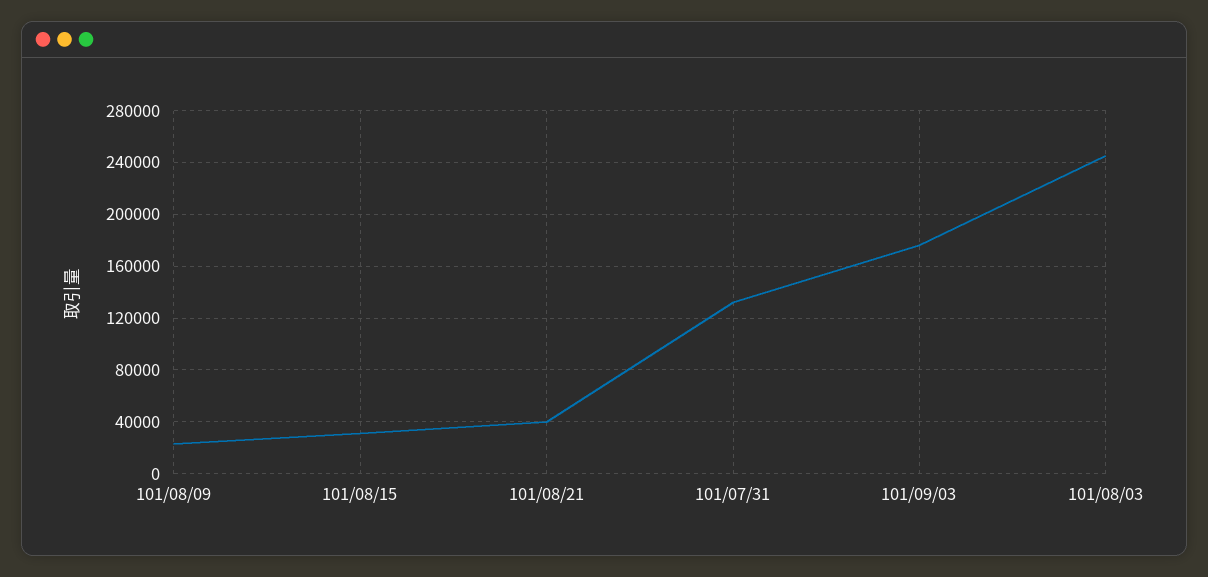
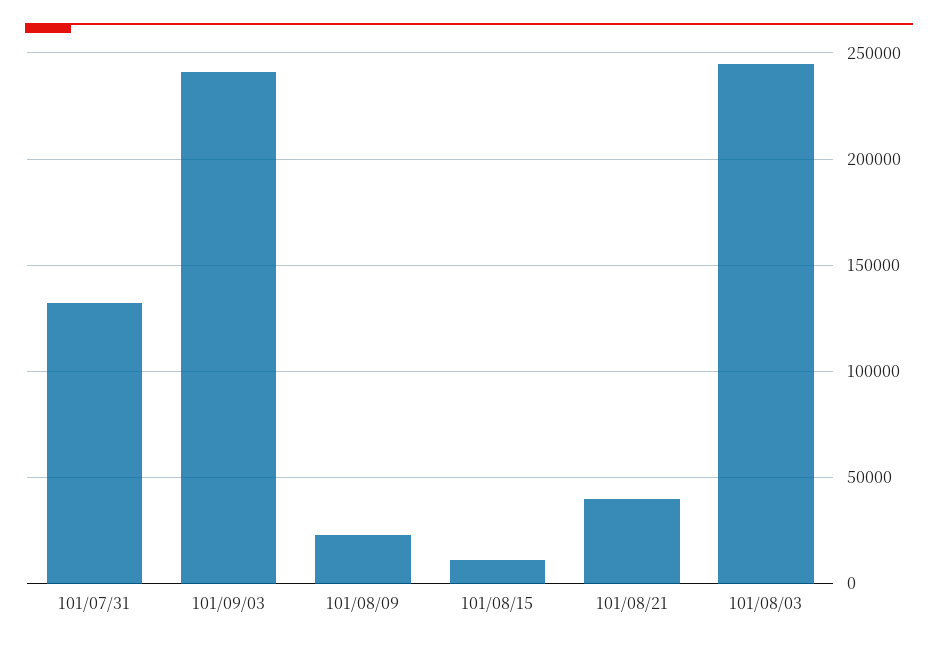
101/08/15: 30000 -> 10000
101/09/03: 175000 -> 240000

